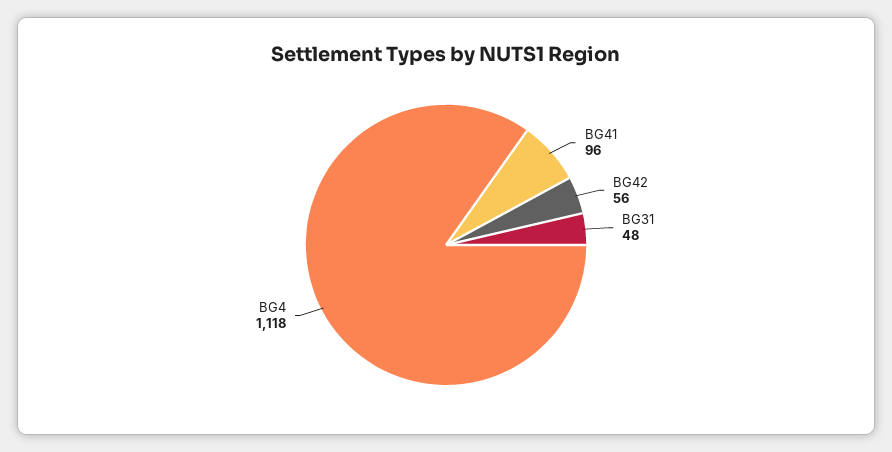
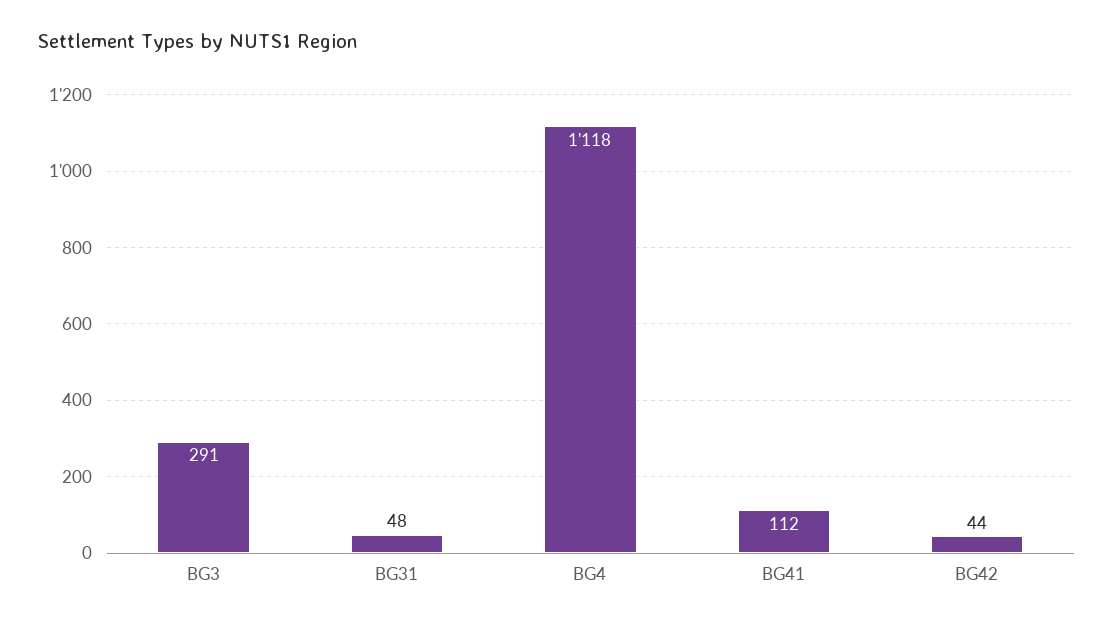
BG41: 96 -> 112
BG42: 56 -> 44
BG3: none -> 291

